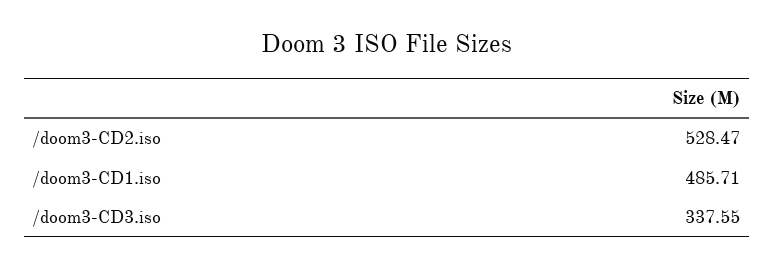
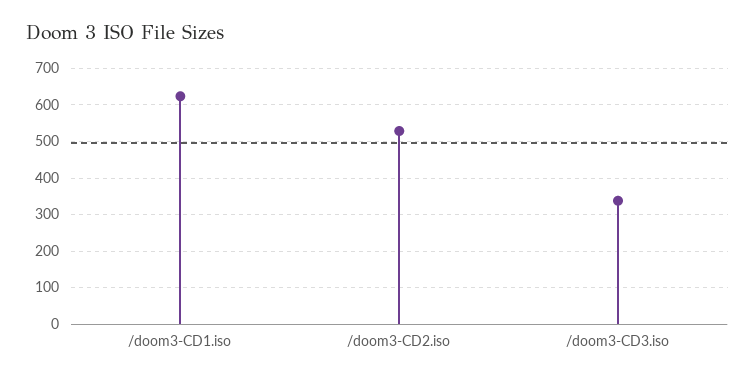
/doom3-CD1.iso: 485.71 -> 620

